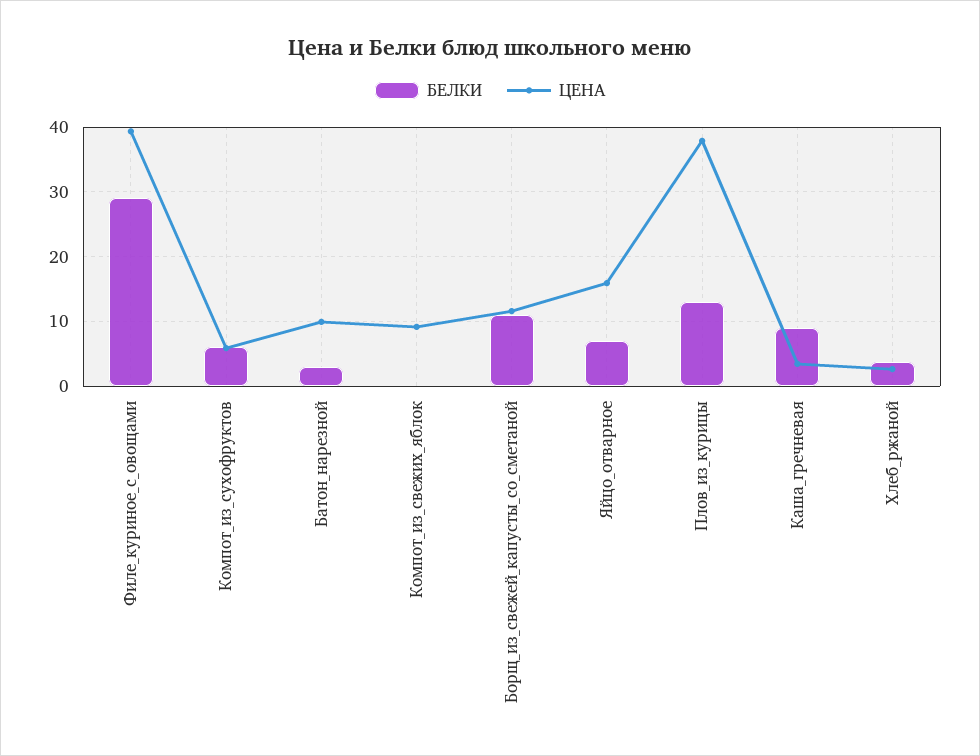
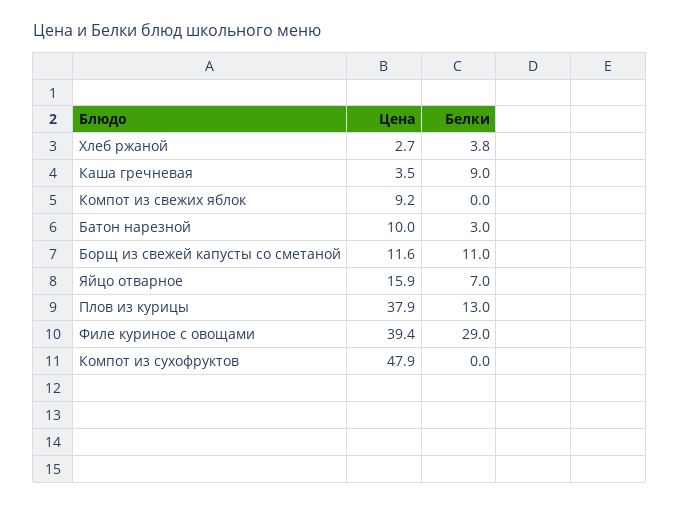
БЕЛКИ, Компот_из_сухофруктов: 6 -> 0
ЦЕНА, Компот_из_сухофруктов: 6 -> 47.9

